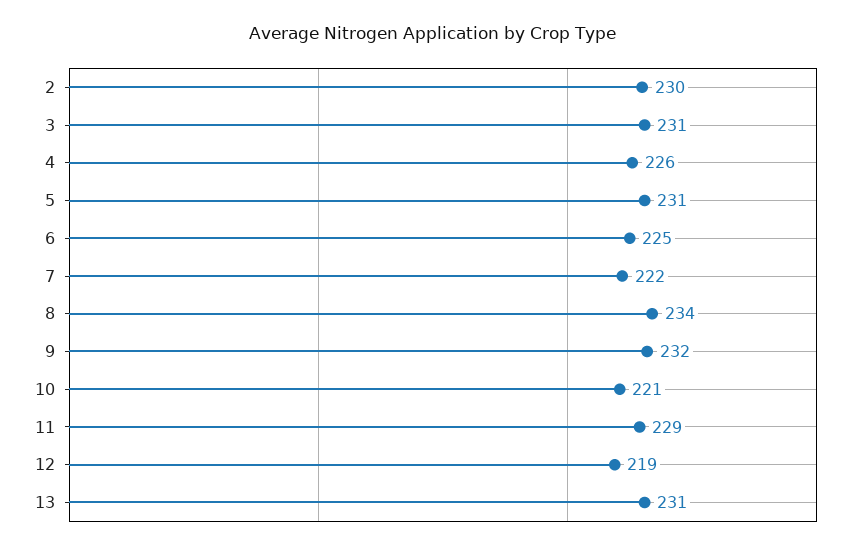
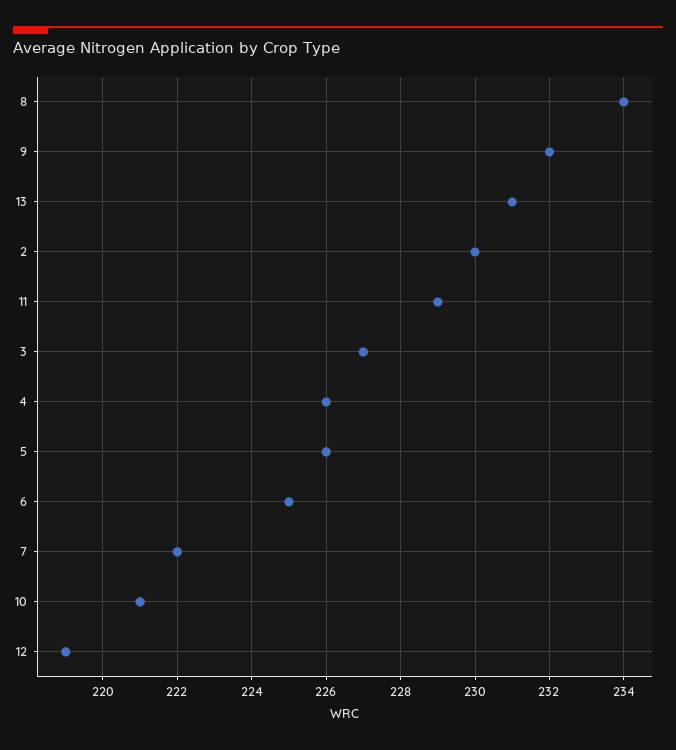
3: 231 -> 227
5: 231 -> 226

